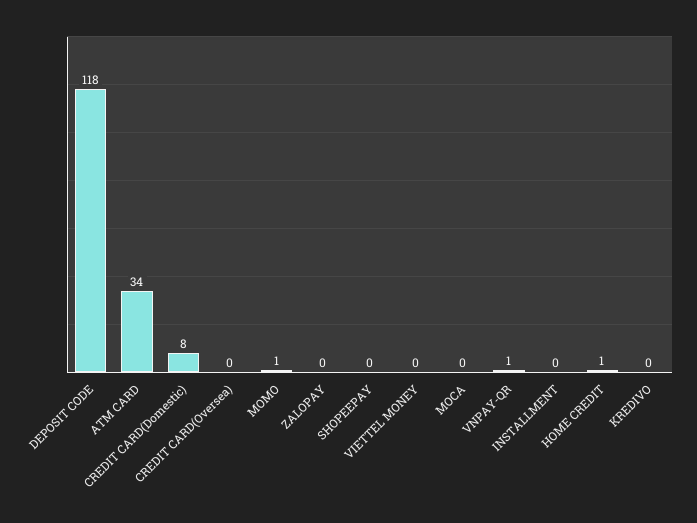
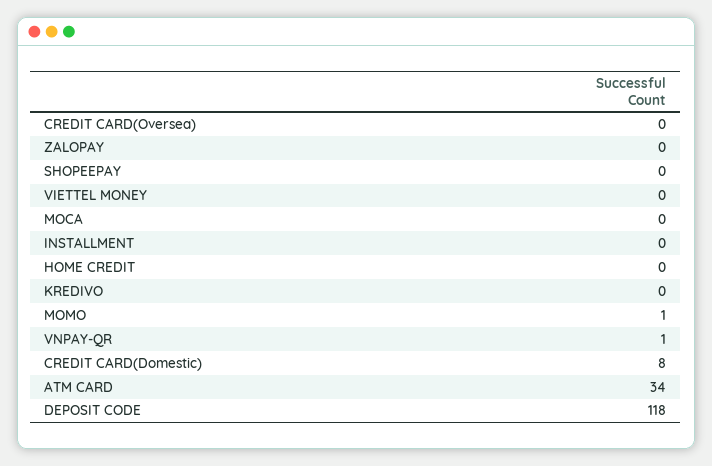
HOME CREDIT: 1 -> 0

